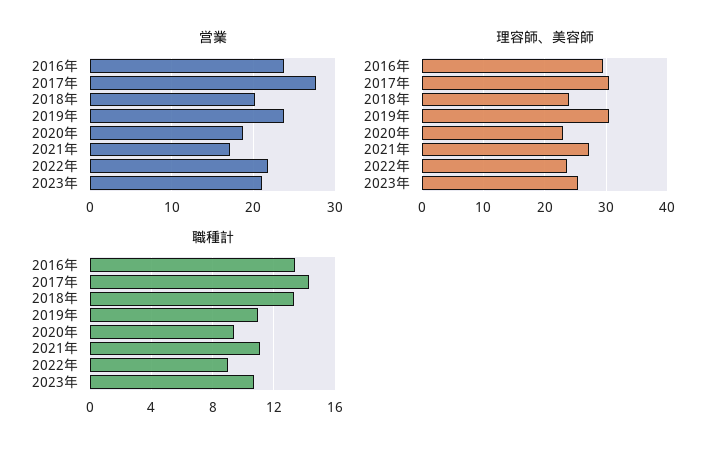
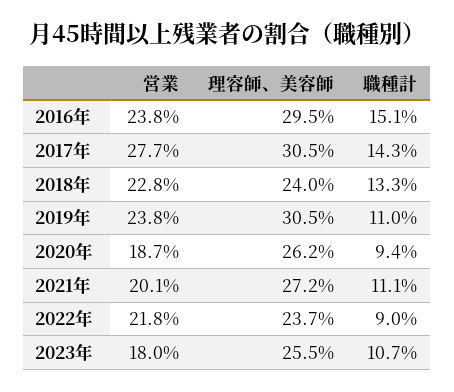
営業, 2018年: 20 -> 22.8
営業, 2021年: 17 -> 20.1
営業, 2023年: 21 -> 18
理容師、美容師, 2020年: 23 -> 26.2
職種計, 2016年: 13.5 -> 15.1

